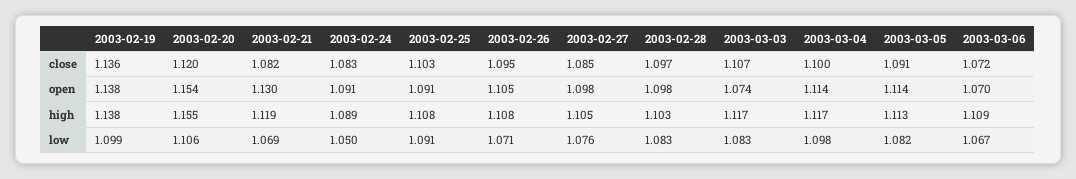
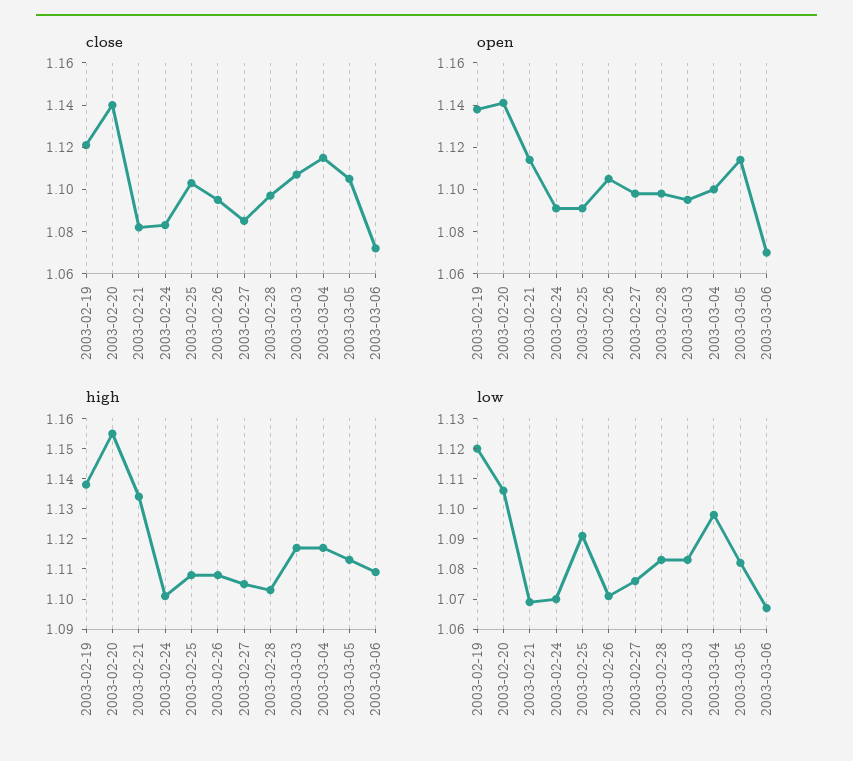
close, 2003-02-19: 1.136 -> 1.12
close, 2003-02-20: 1.12 -> 1.14
close, 2003-03-04: 1.1 -> 1.115
close, 2003-03-05: 1.091 -> 1.105
open, 2003-02-20: 1.154 -> 1.14
open, 2003-02-21: 1.13 -> 1.115
open, 2003-03-03: 1.074 -> 1.095
open, 2003-03-04: 1.114 -> 1.1
high, 2003-02-21: 1.119 -> 1.135
high, 2003-02-24: 1.089 -> 1.1
low, 2003-02-19: 1.099 -> 1.12
low, 2003-02-24: 1.05 -> 1.07

